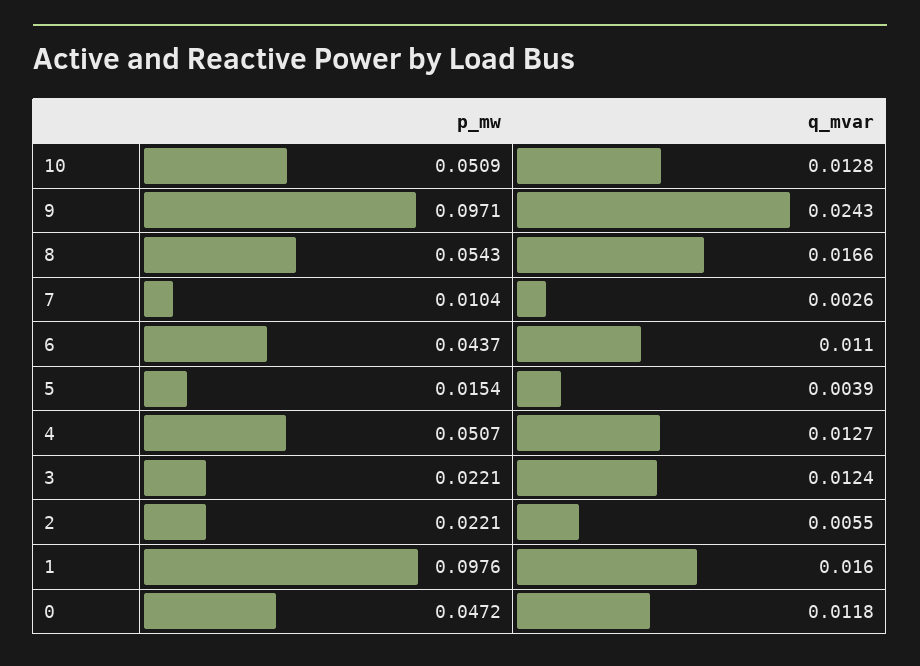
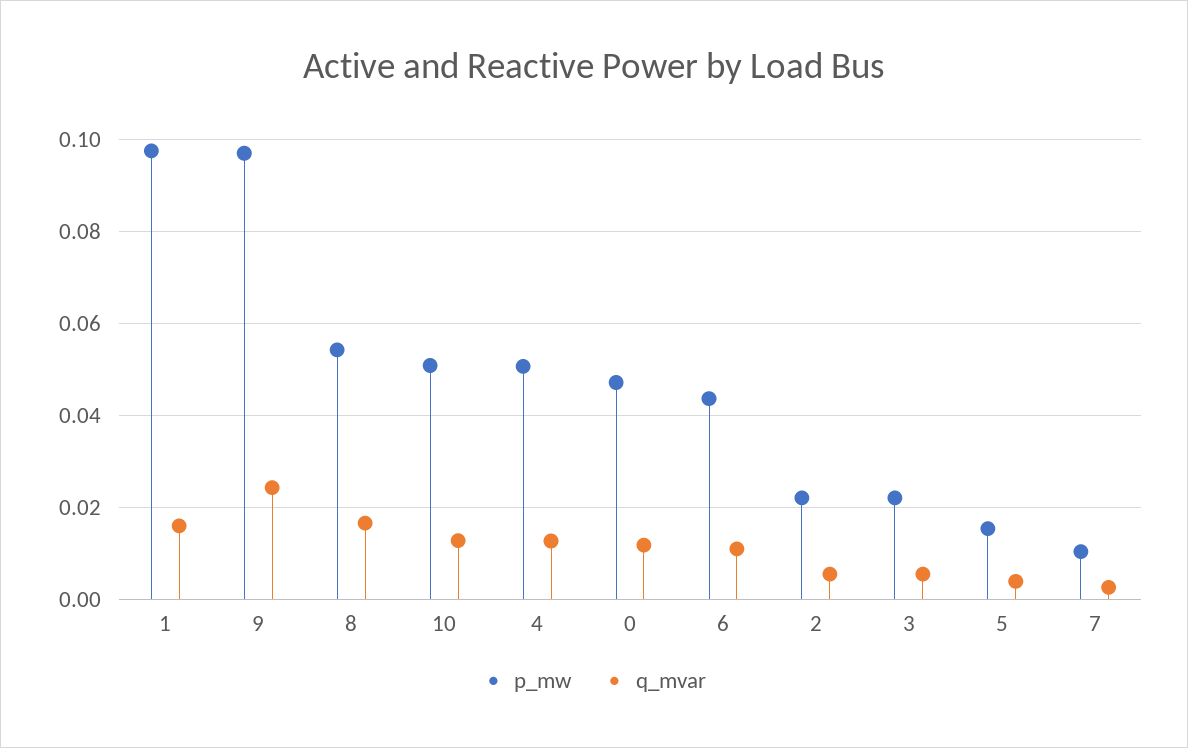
q_mvar, 3: 0.0124 -> 0.006

